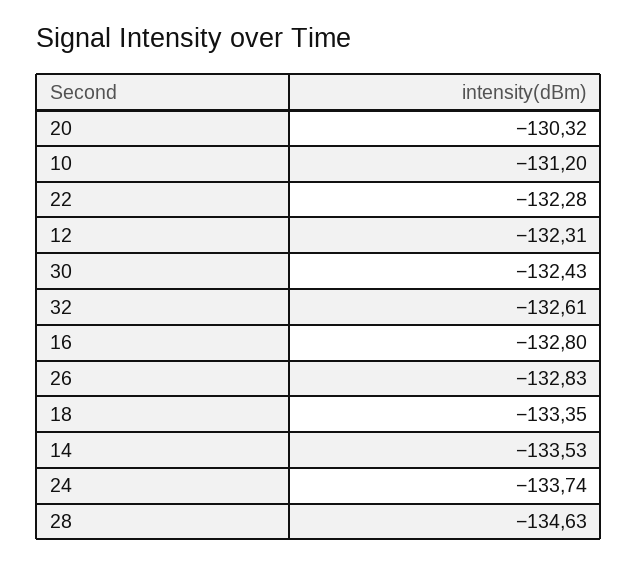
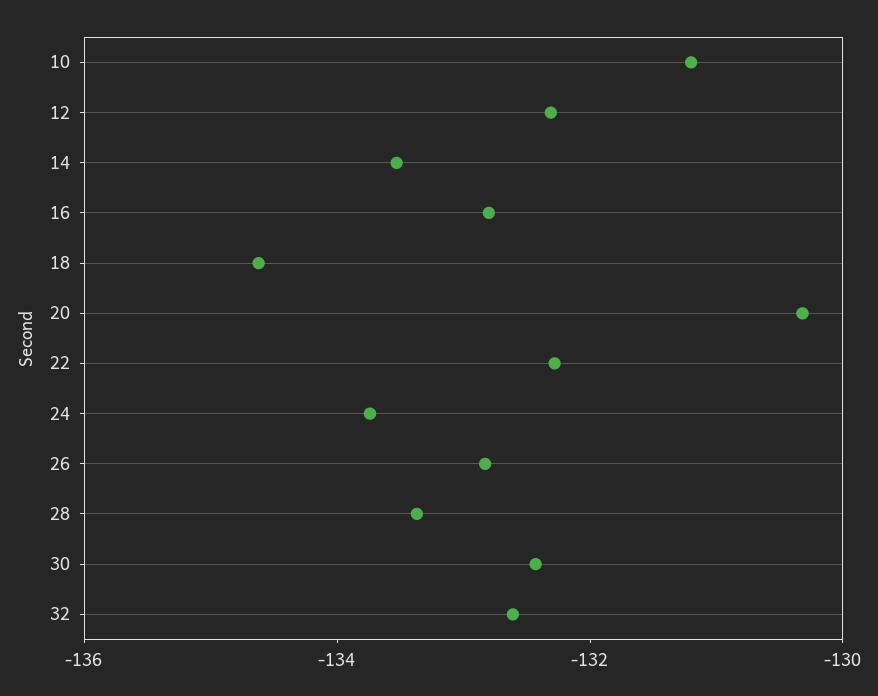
18: -133.35 -> -134.5
28: -134.63 -> -133.5

